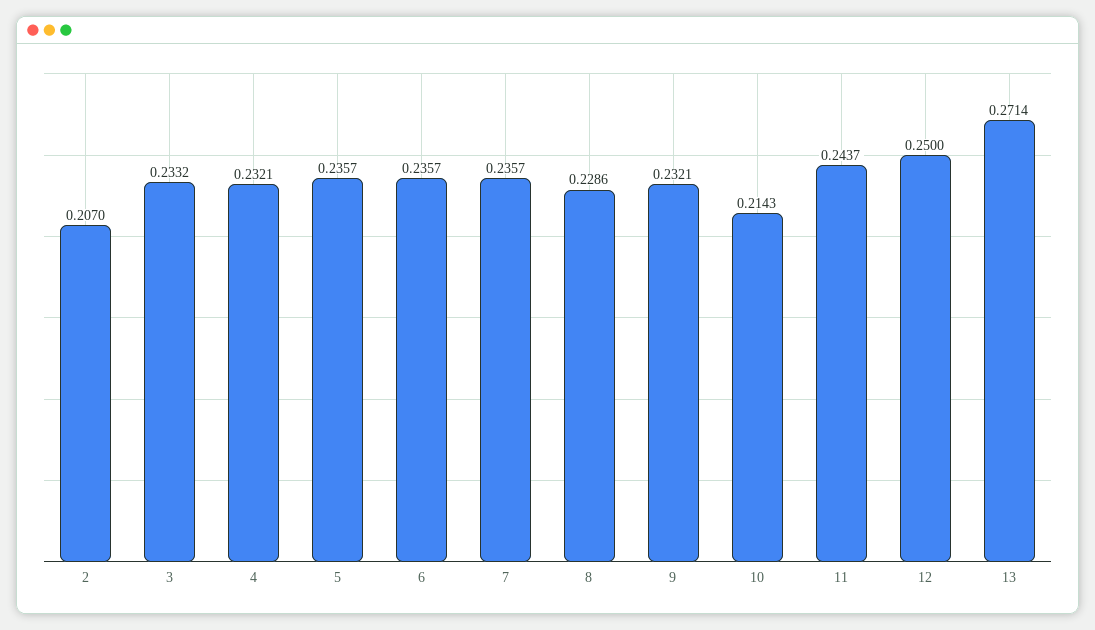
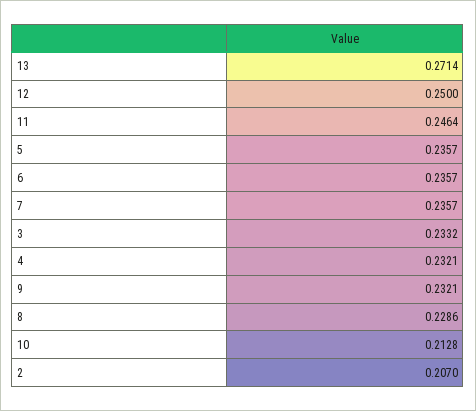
10: 0.2143 -> 0.2128
11: 0.2437 -> 0.2464

